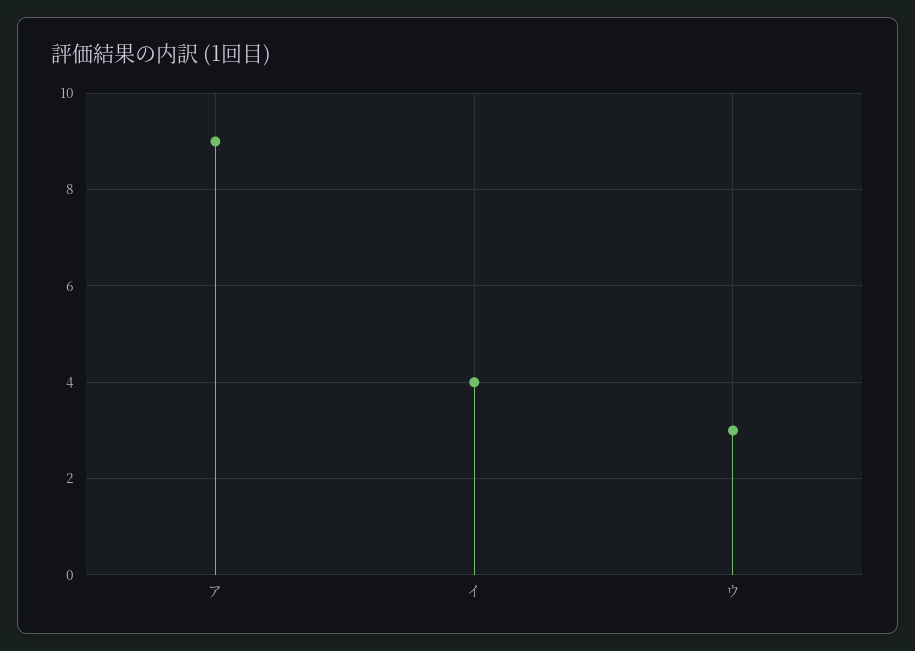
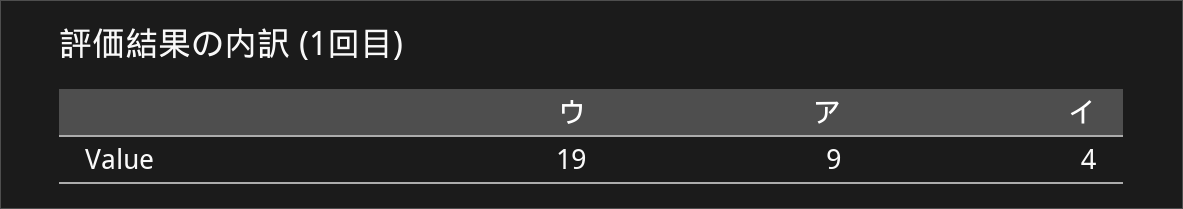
ウ: 3 -> 19

